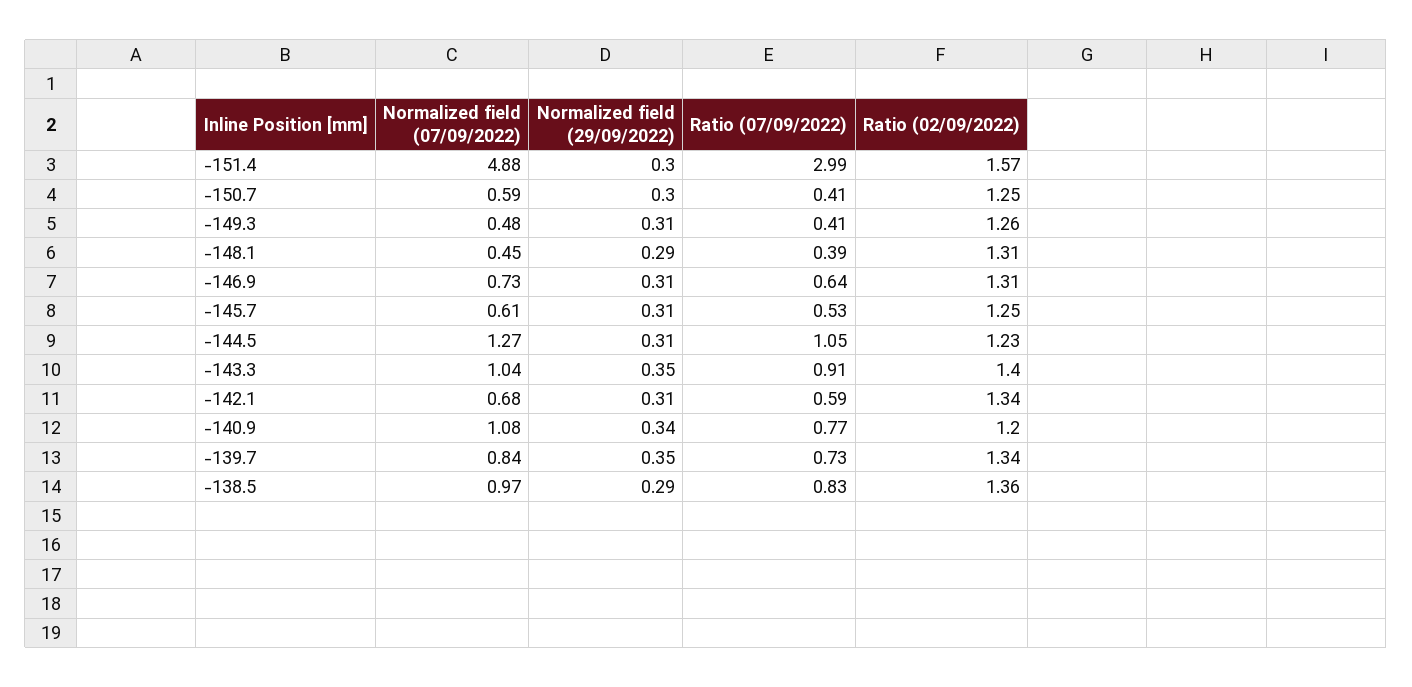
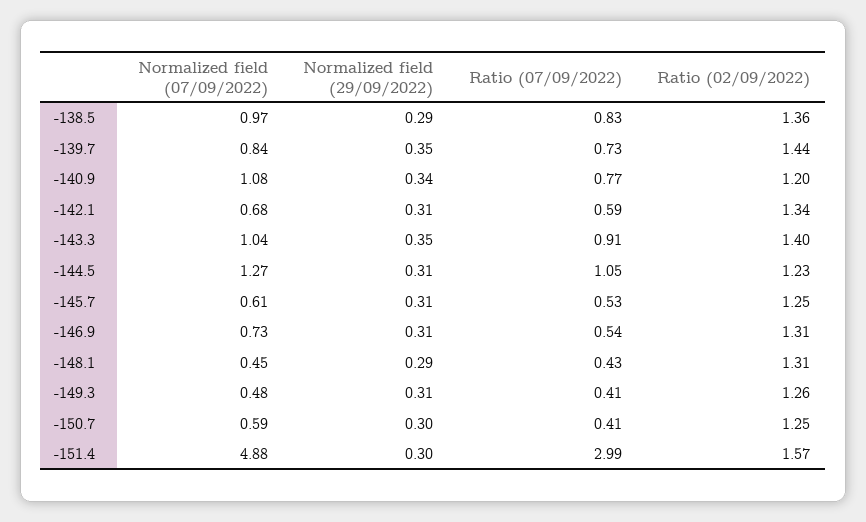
Ratio (07/09/2022), -148.1: 0.39 -> 0.43
Ratio (07/09/2022), -146.9: 0.64 -> 0.54
Ratio (02/09/2022), -139.7: 1.34 -> 1.44

